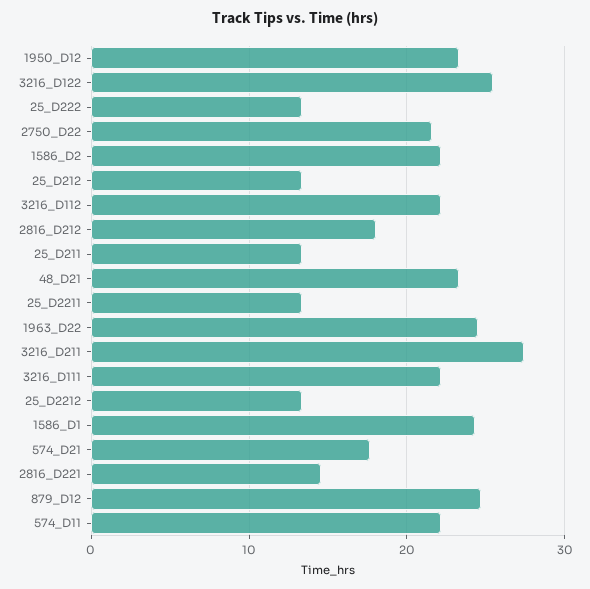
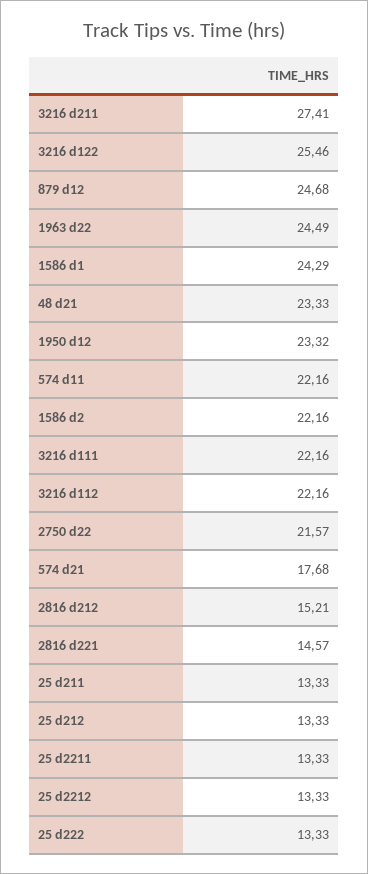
2816_D212: 18 -> 15.21

